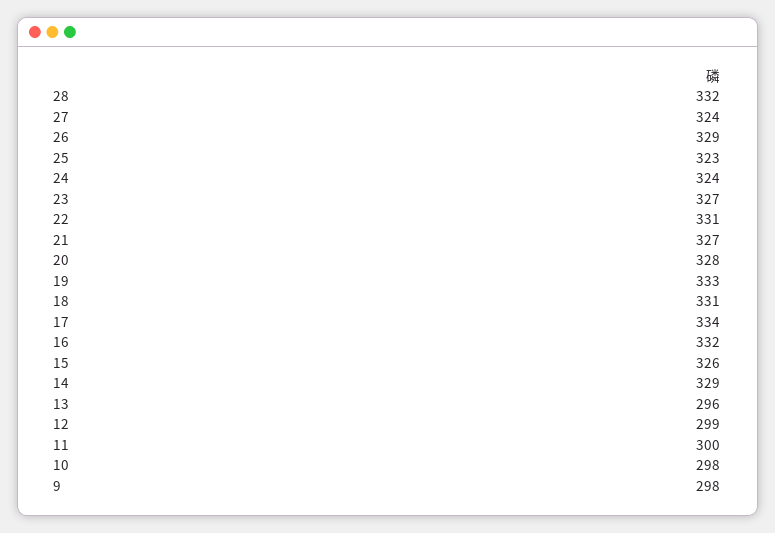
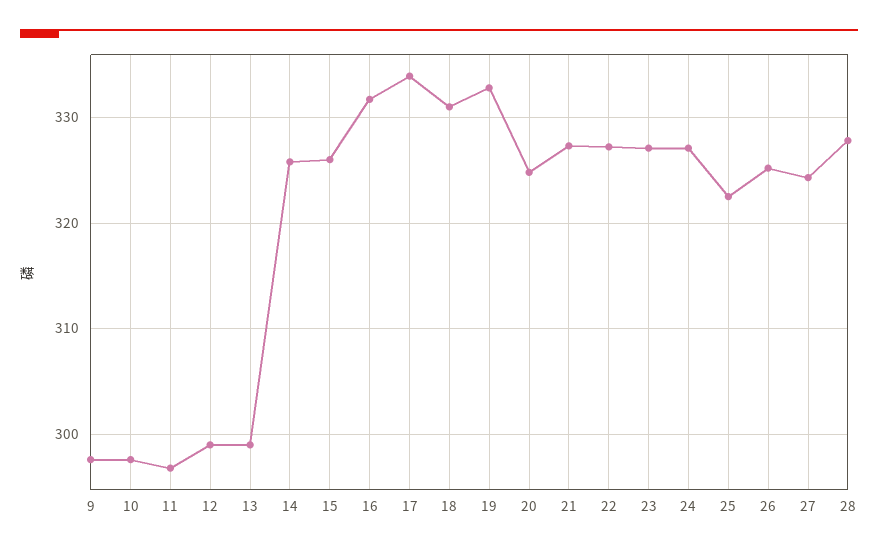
28: 332 -> 328
26: 329 -> 325
24: 324 -> 327
22: 331 -> 327
20: 328 -> 325
14: 329 -> 326
13: 296 -> 299
11: 300 -> 297

